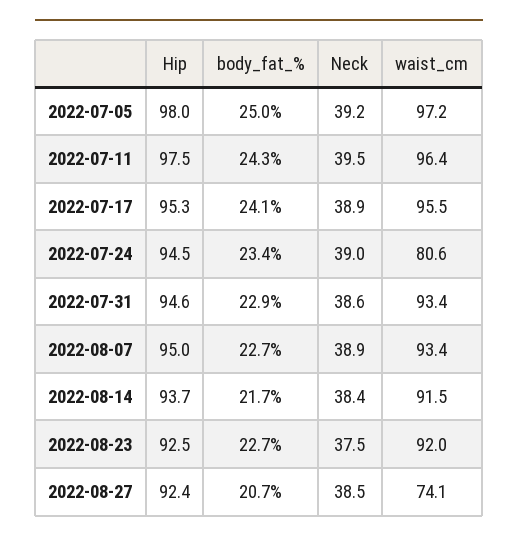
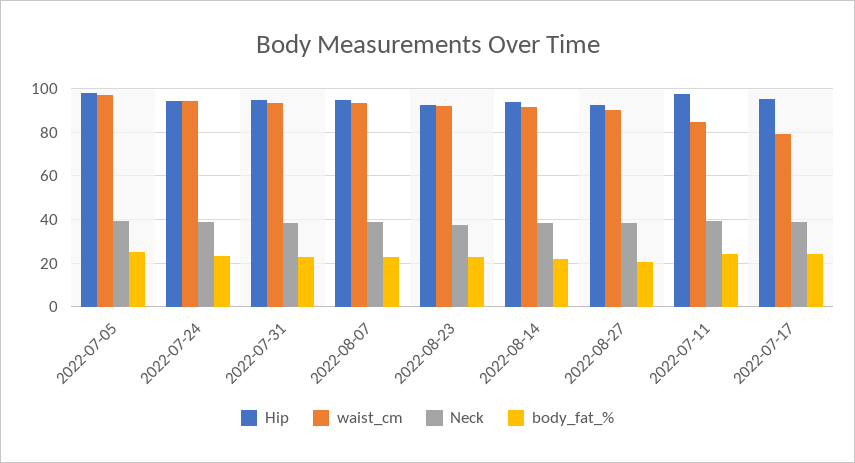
waist_cm, 2022-07-11: 96.4 -> 85
waist_cm, 2022-07-17: 95.5 -> 80
waist_cm, 2022-07-24: 80.6 -> 95
waist_cm, 2022-08-27: 74.1 -> 90

